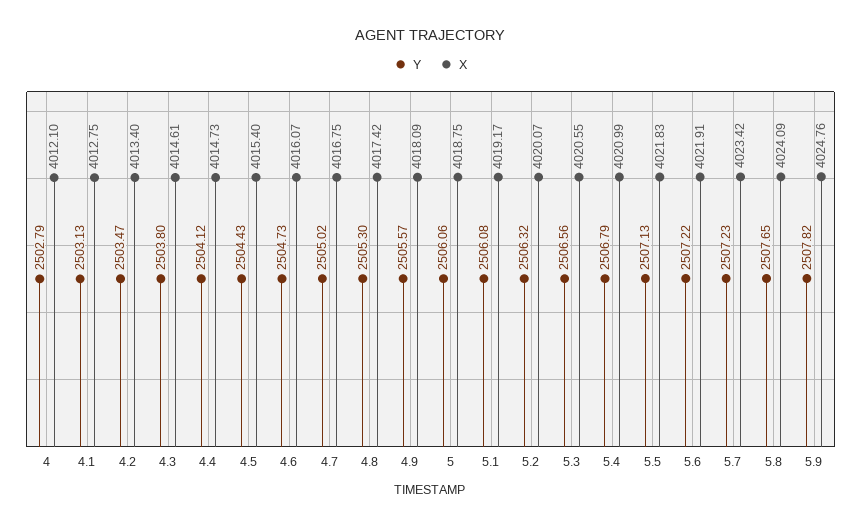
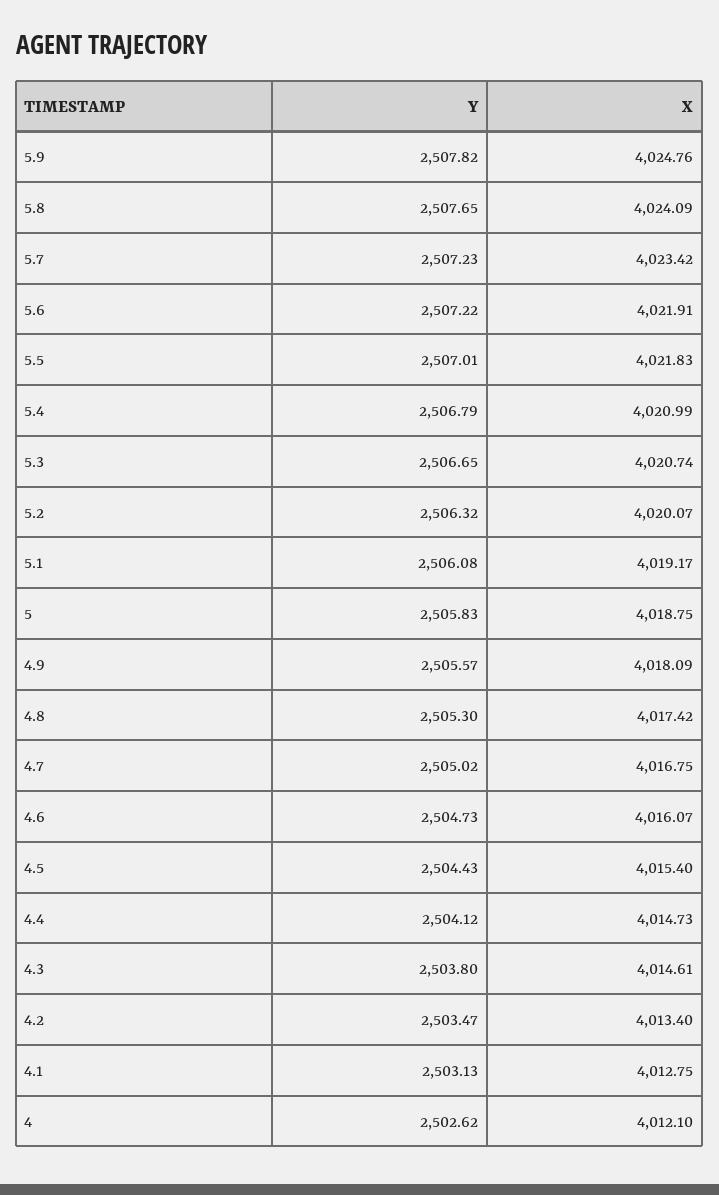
Y, 4: 2502.79 -> 2502.62
Y, 5: 2506.06 -> 2505.83
Y, 5.3: 2506.56 -> 2506.65
X, 5.3: 4020.55 -> 4020.74
Y, 5.5: 2507.13 -> 2507.01

